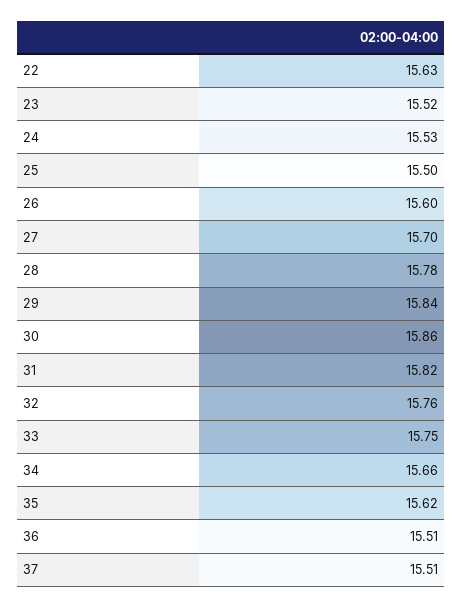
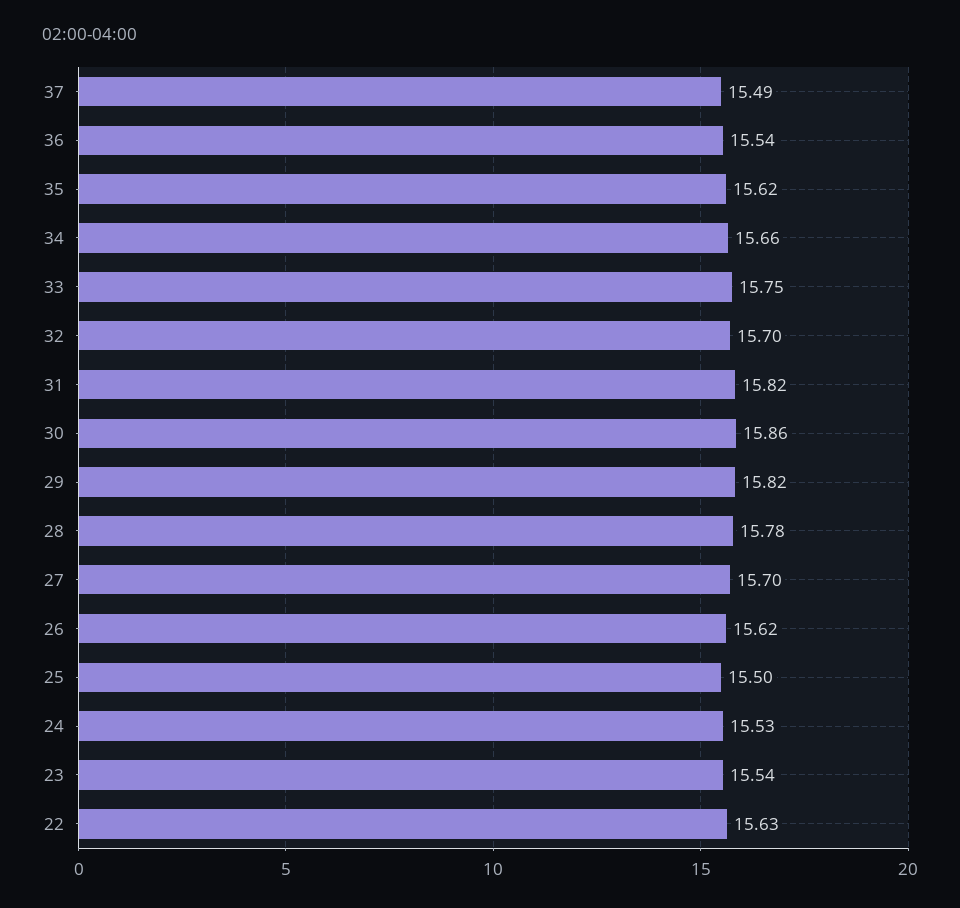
23: 15.52 -> 15.54
26: 15.6 -> 15.62
29: 15.84 -> 15.82
32: 15.76 -> 15.7
36: 15.51 -> 15.54
37: 15.51 -> 15.49

